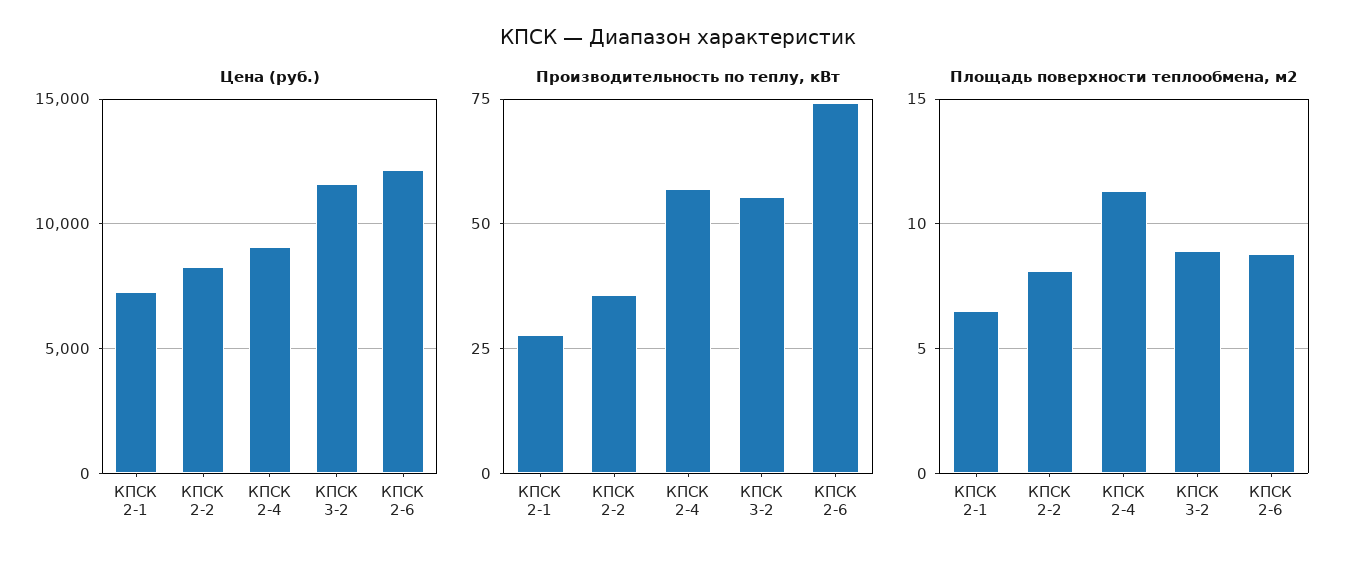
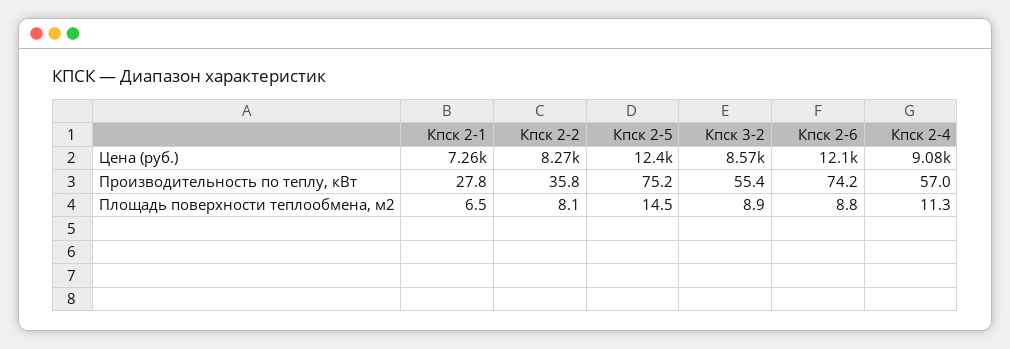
Цена (руб.), КПСК 3-2: 11500 -> 8570
Цена (руб.), Кпск 2-5: none -> 12400
Производительность по теплу, кВт, Кпск 2-5: none -> 75.2
Площадь поверхности теплообмена, м2, Кпск 2-5: none -> 14.5

